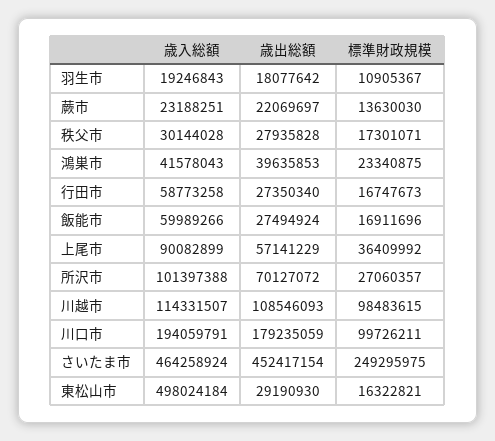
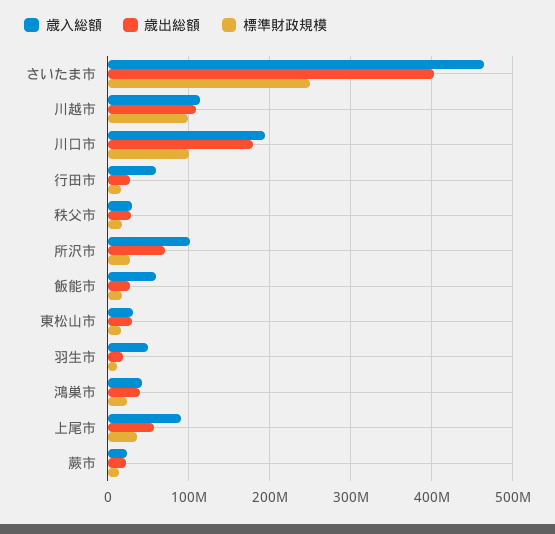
歳入総額, 羽生市: 19246843 -> 50000000
歳出総額, さいたま市: 452417154 -> 400000000
歳入総額, 東松山市: 498024184 -> 30000000

